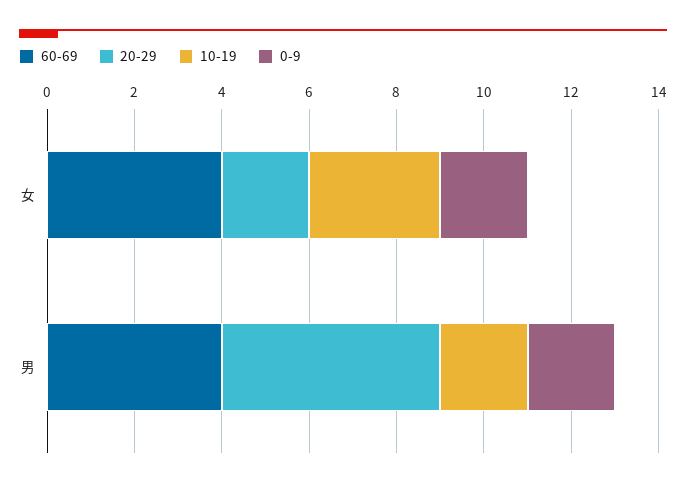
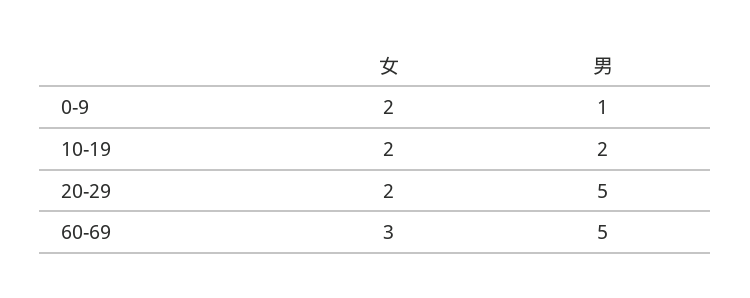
60-69, 女: 4 -> 3
10-19, 女: 3 -> 2
60-69, 男: 4 -> 5
0-9, 男: 2 -> 1

